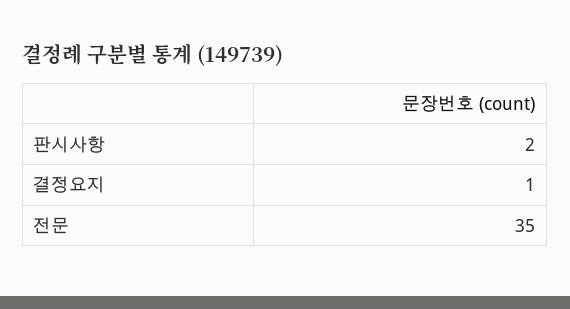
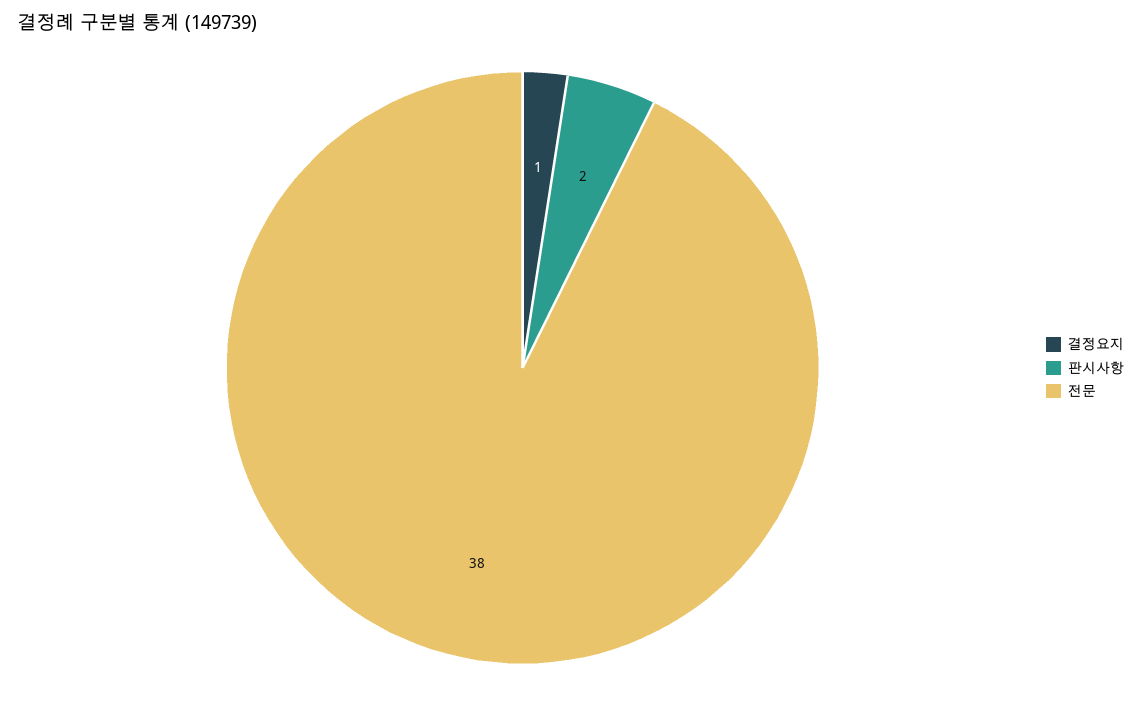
전문: 35 -> 38

